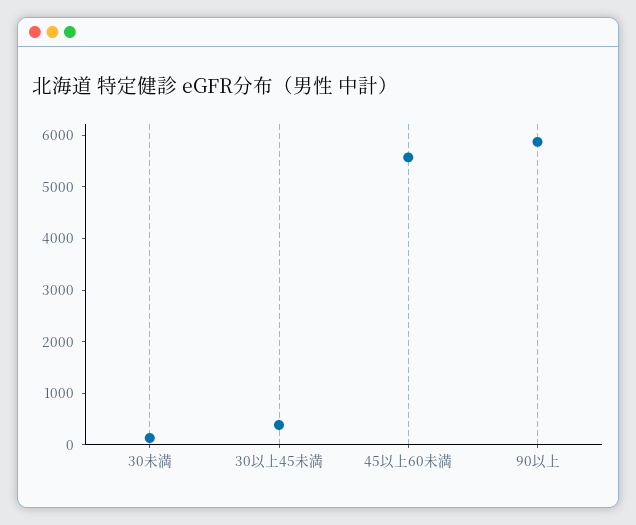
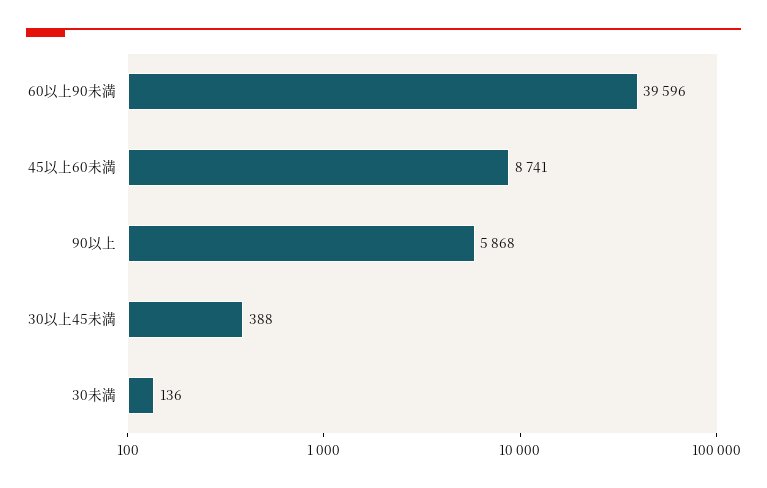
45以上60未満: 5600 -> 8741
60以上90未満: none -> 39596

